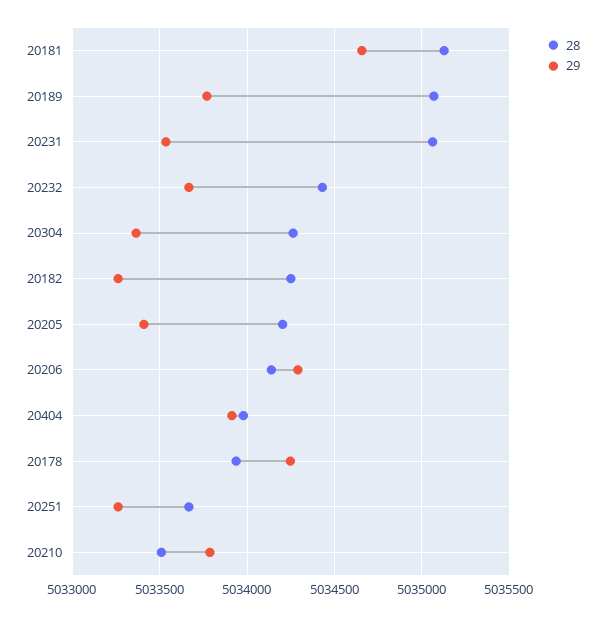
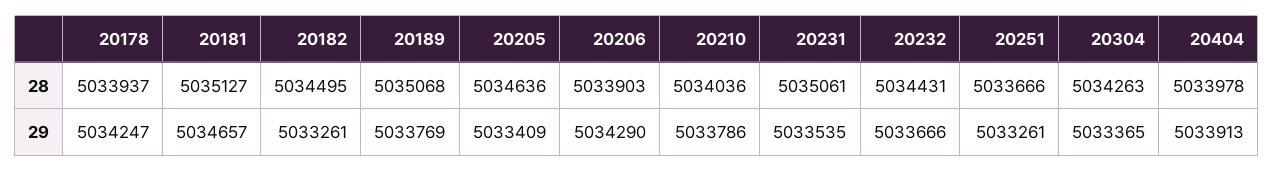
28, 20182: 5034250 -> 5034495
28, 20205: 5034200 -> 5034636
28, 20206: 5034150 -> 5033903
28, 20210: 5033500 -> 5034036

